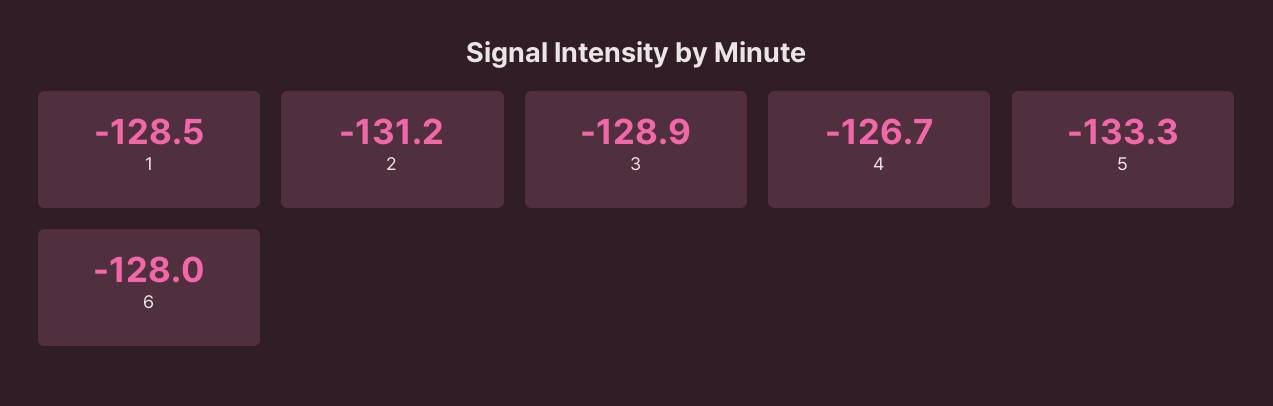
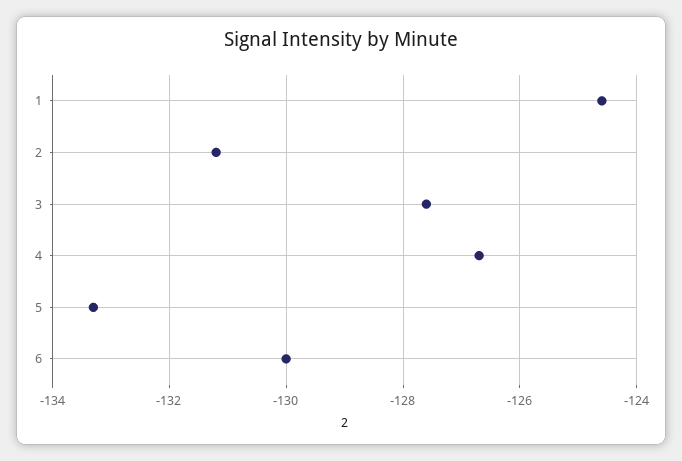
1: -128.5 -> -124.5
3: -128.9 -> -127.5
6: -128 -> -130

